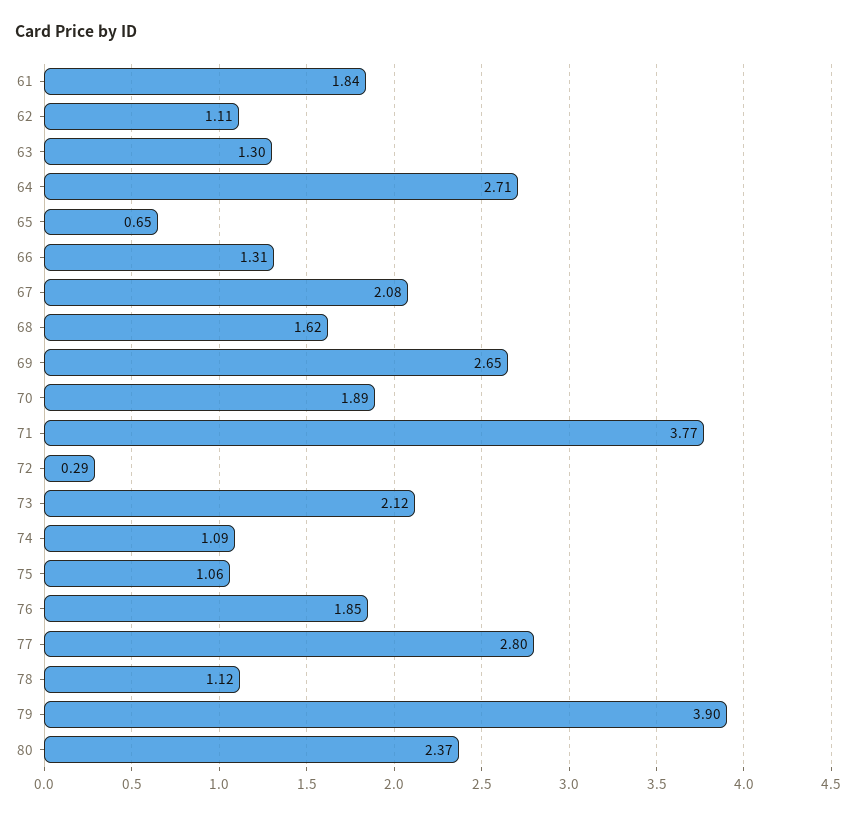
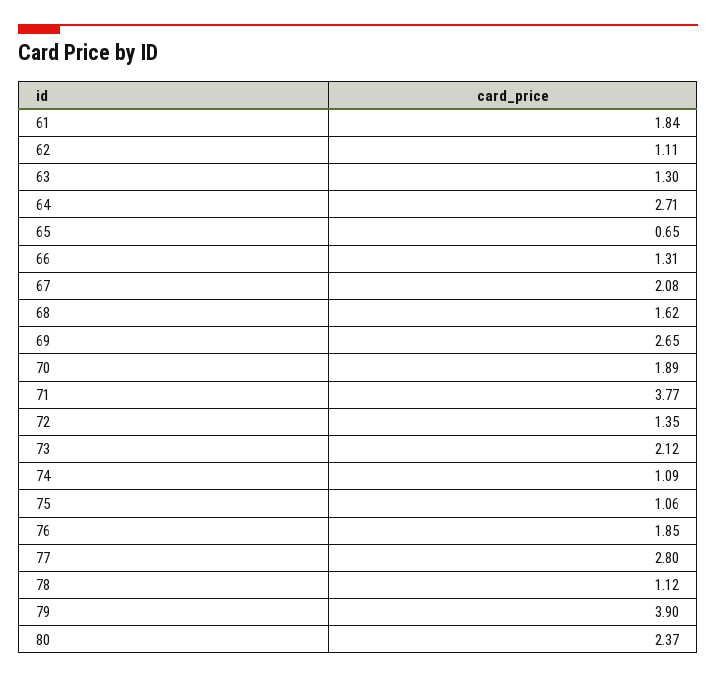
72: 0.29 -> 1.35

